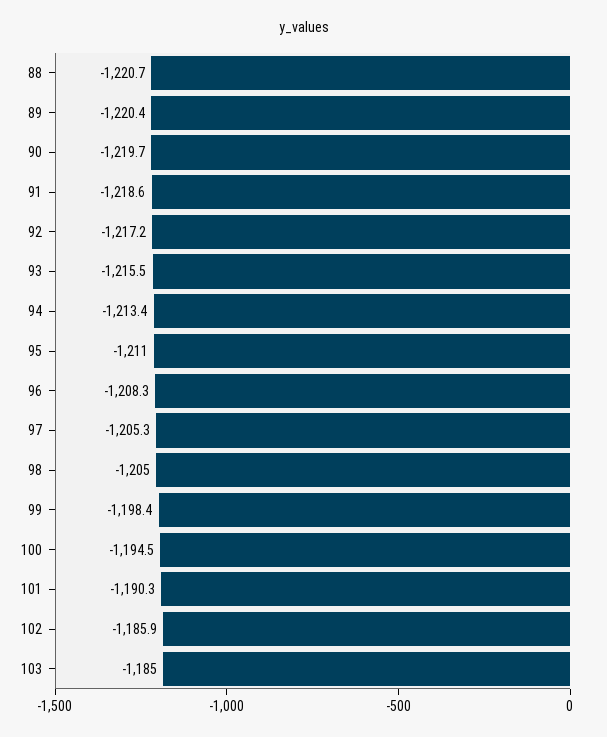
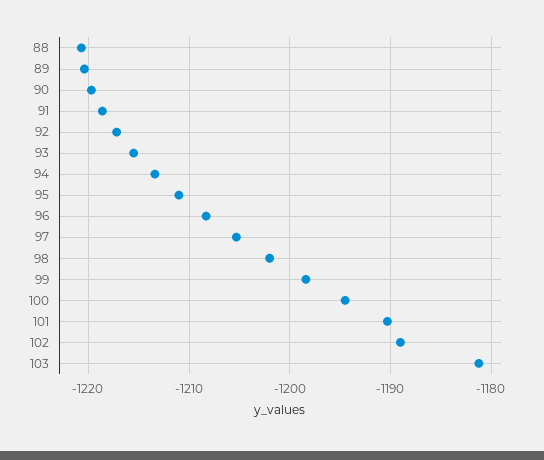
98: -1205 -> -1202
102: -1185.9 -> -1189
103: -1185 -> -1181

